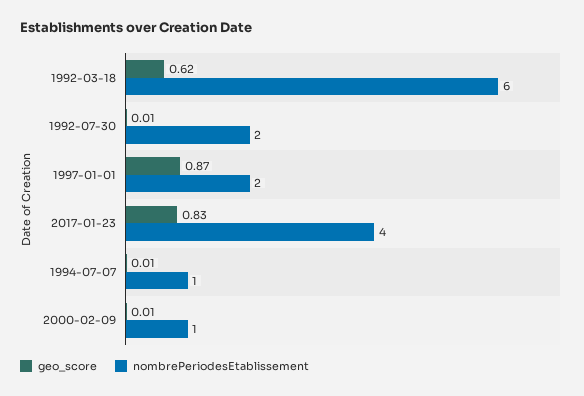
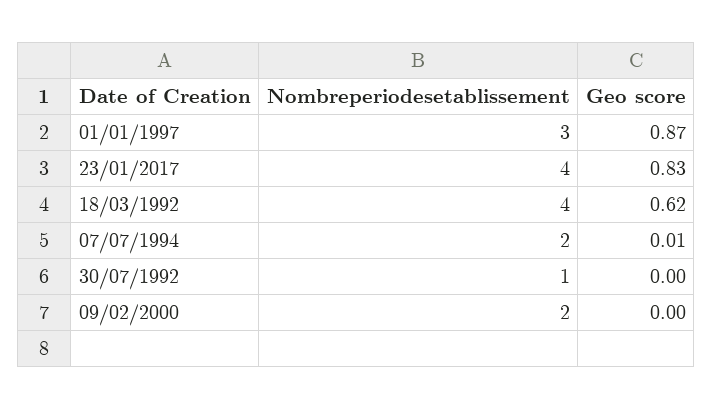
nombrePeriodesEtablissement, 1992-03-18: 6 -> 4
geo_score, 1992-07-30: 0.01 -> 0
nombrePeriodesEtablissement, 1992-07-30: 2 -> 1
nombrePeriodesEtablissement, 1997-01-01: 2 -> 3
nombrePeriodesEtablissement, 1994-07-07: 1 -> 2
geo_score, 2000-02-09: 0.01 -> 0
nombrePeriodesEtablissement, 2000-02-09: 1 -> 2

